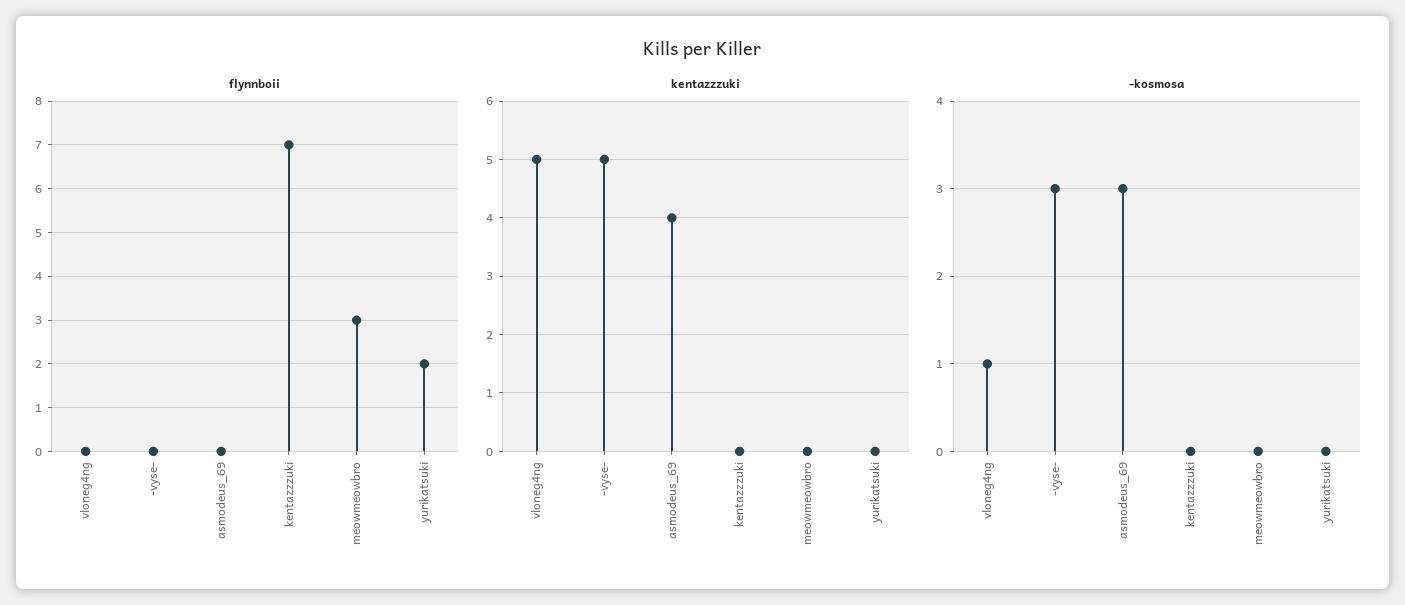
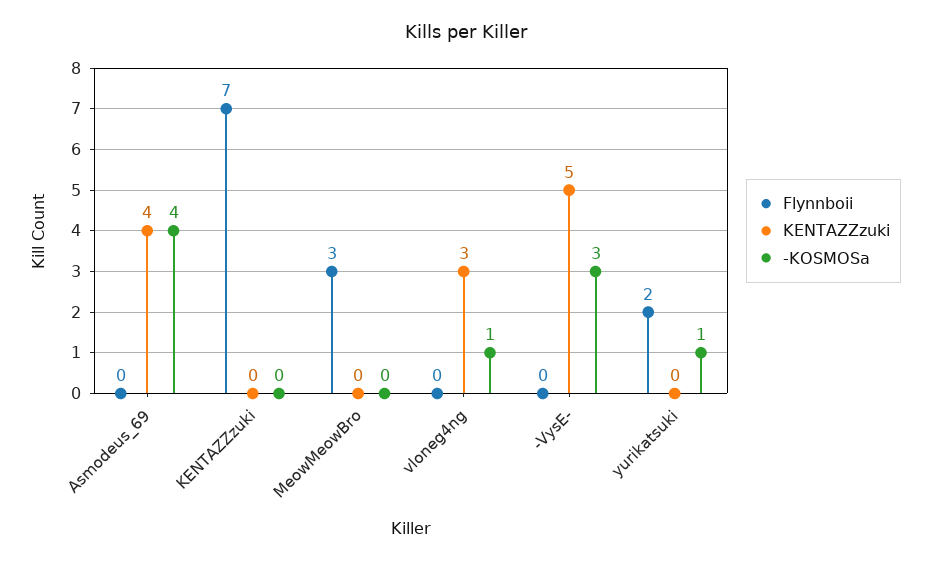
kentazzzuki, vloneg4ng: 5 -> 3
-kosmosa, asmodeus_69: 3 -> 4
-kosmosa, yurikatsuki: 0 -> 1

